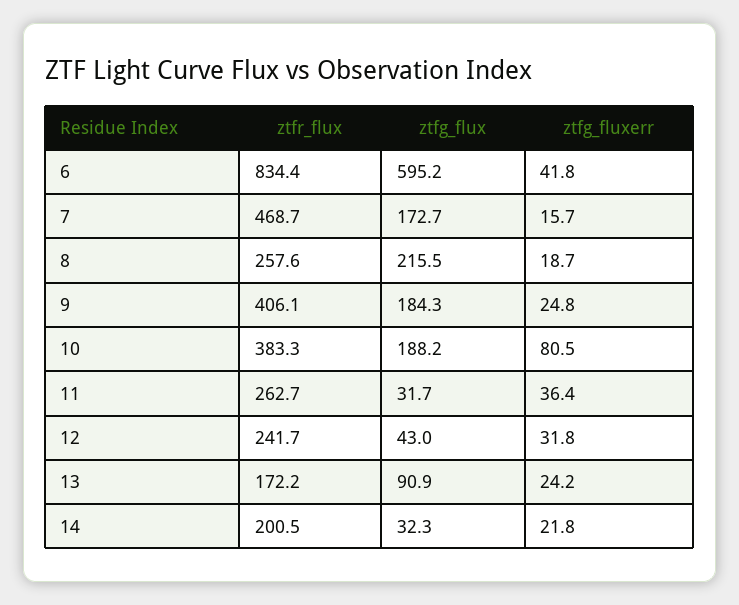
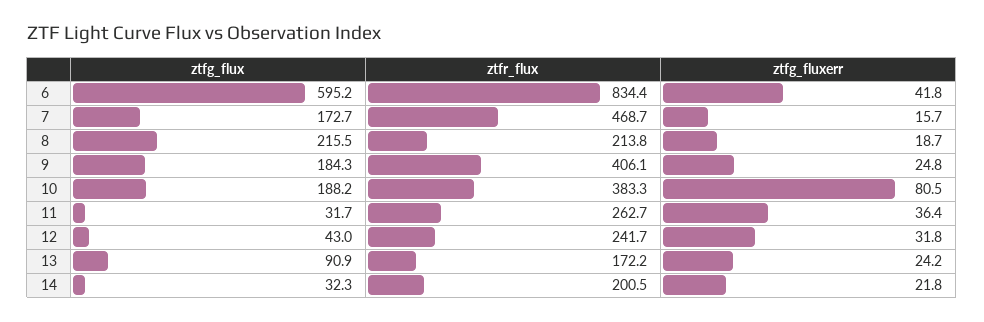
ztfr_flux, 8: 257.6 -> 213.8

